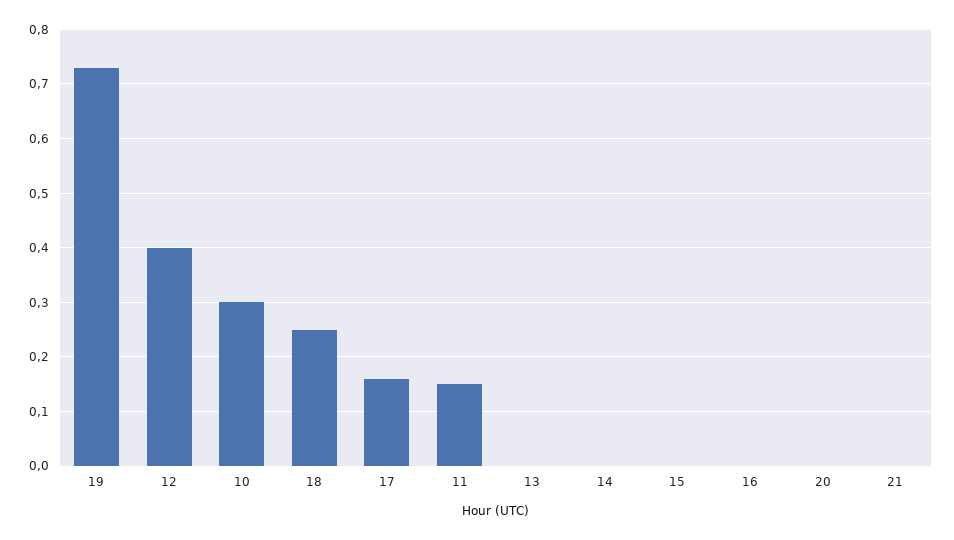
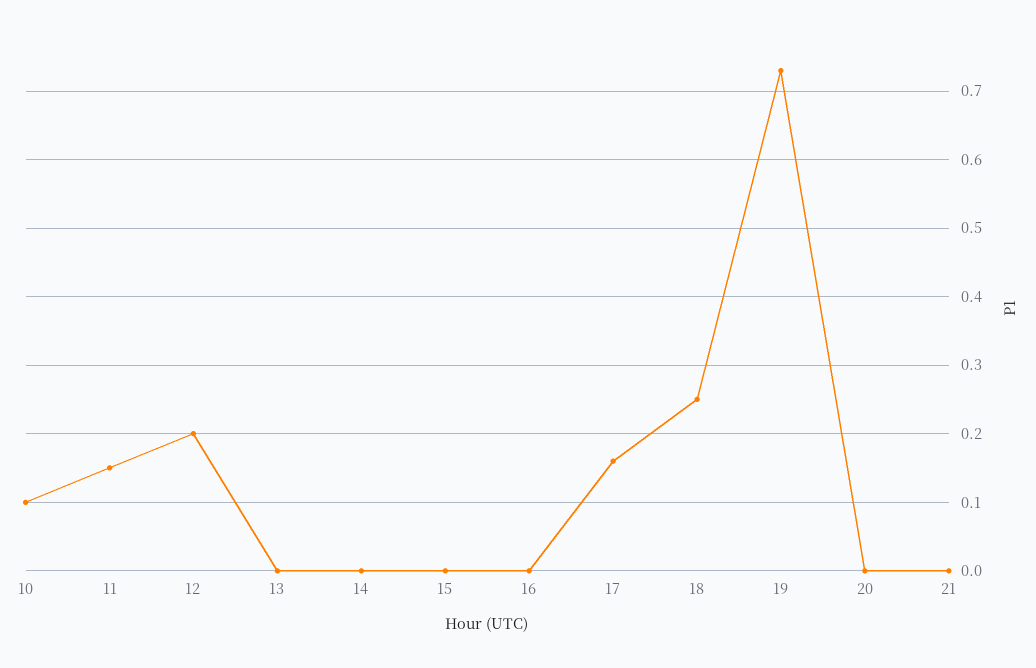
12: 0.4 -> 0.2
10: 0.3 -> 0.1

